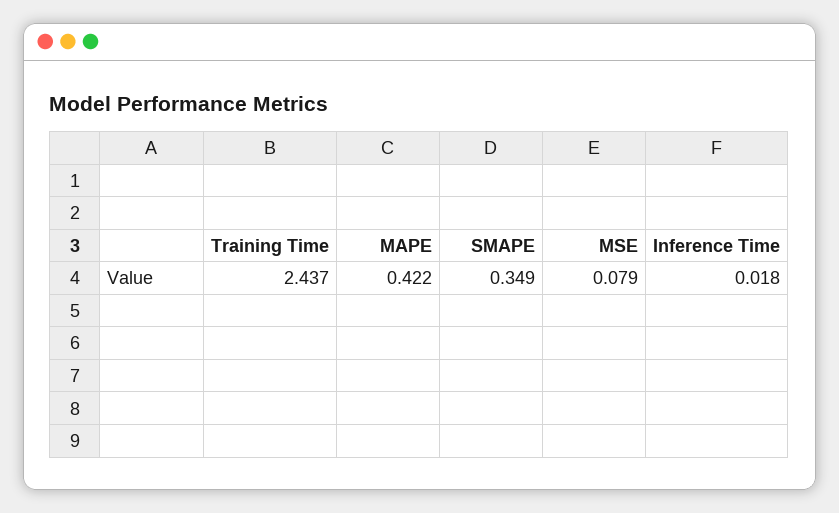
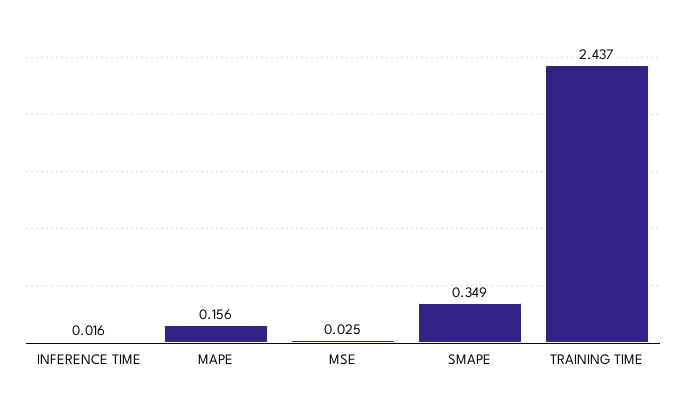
MAPE: 0.422 -> 0.156
MSE: 0.079 -> 0.025
Inference Time: 0.018 -> 0.016

